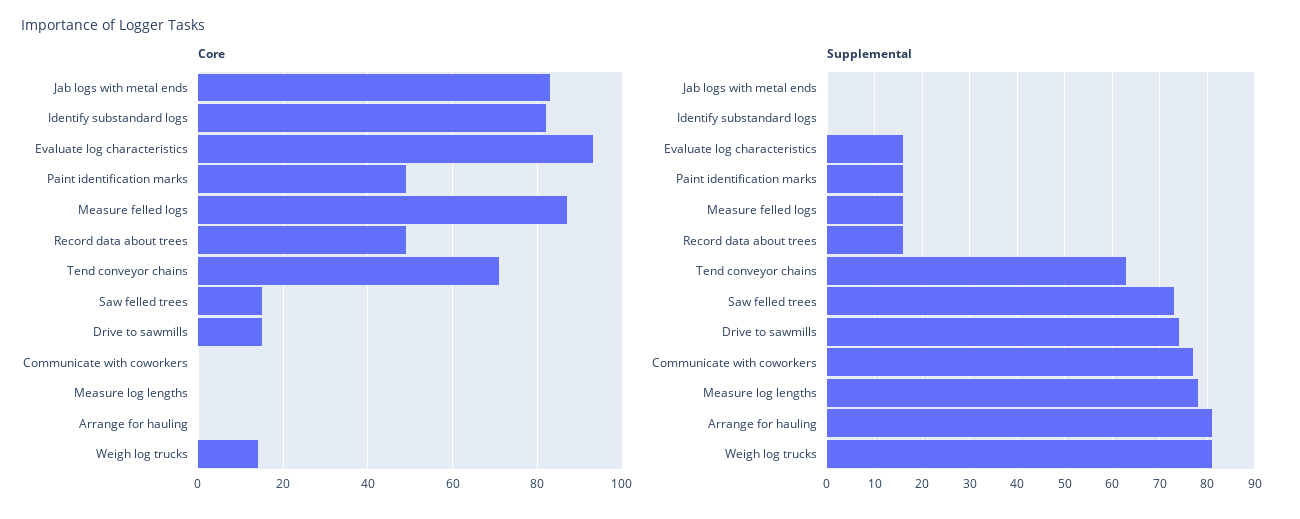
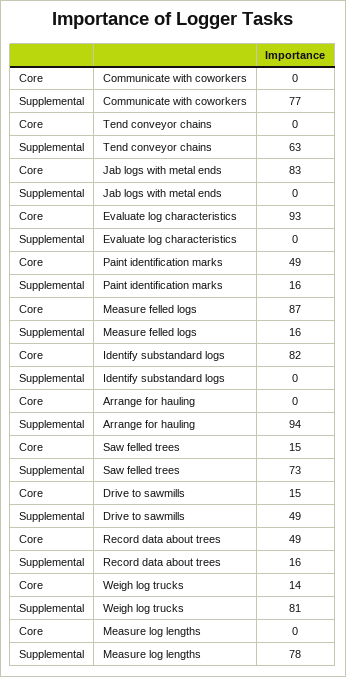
Core, Tend conveyor chains: 70 -> 0
Supplemental, Evaluate log characteristics: 15 -> 0
Supplemental, Drive to sawmills: 75 -> 49
Supplemental, Arrange for hauling: 80 -> 94

